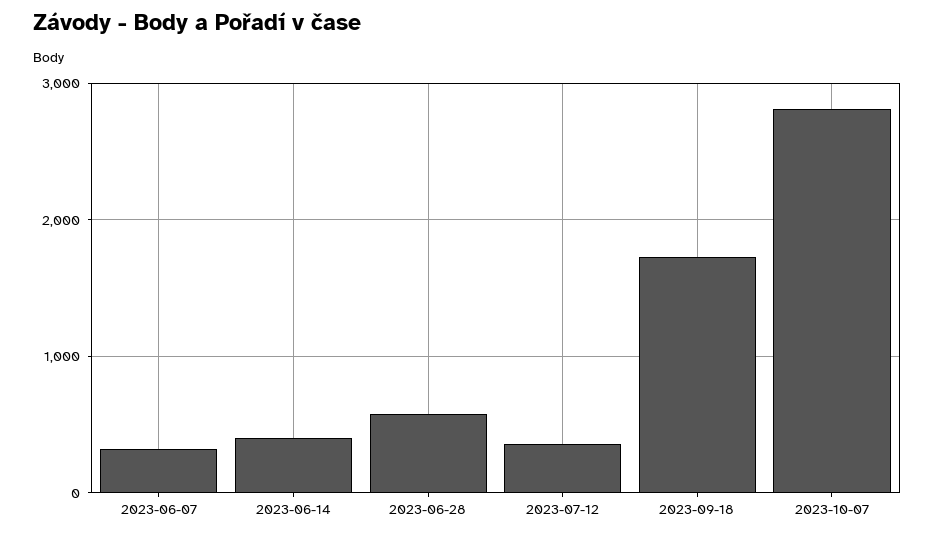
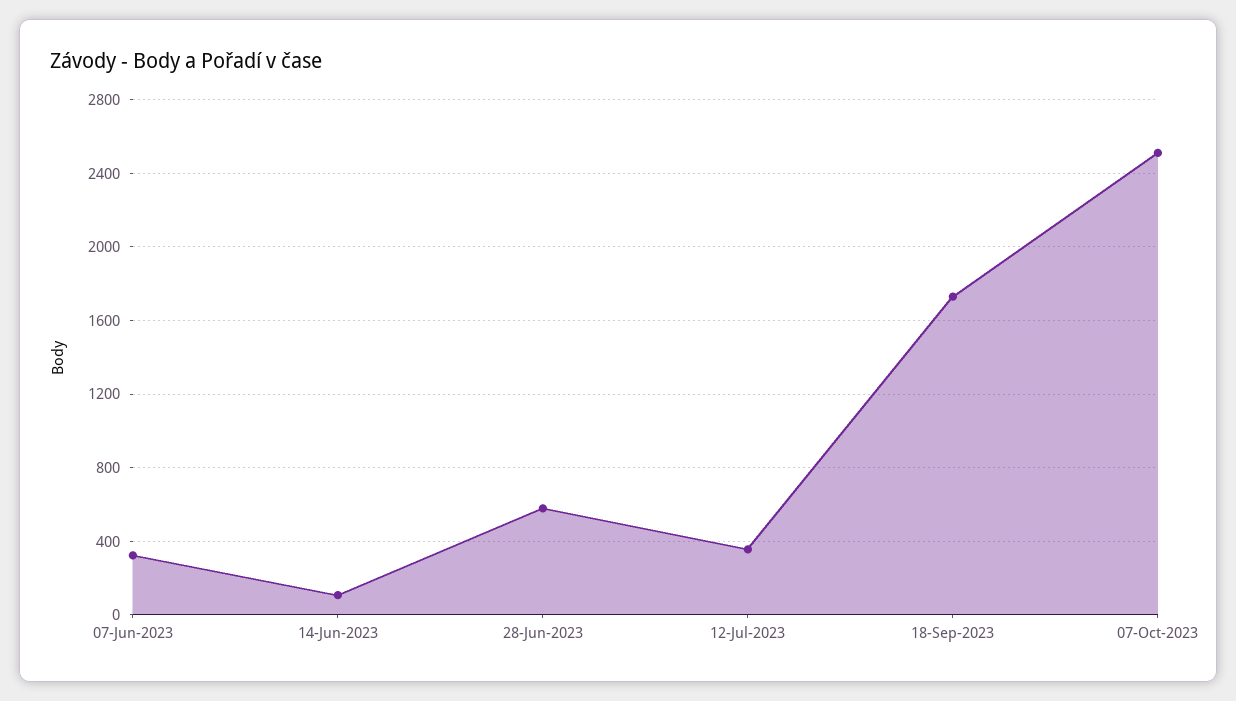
2023-06-14: 400 -> 100
2023-10-07: 2800 -> 2500

